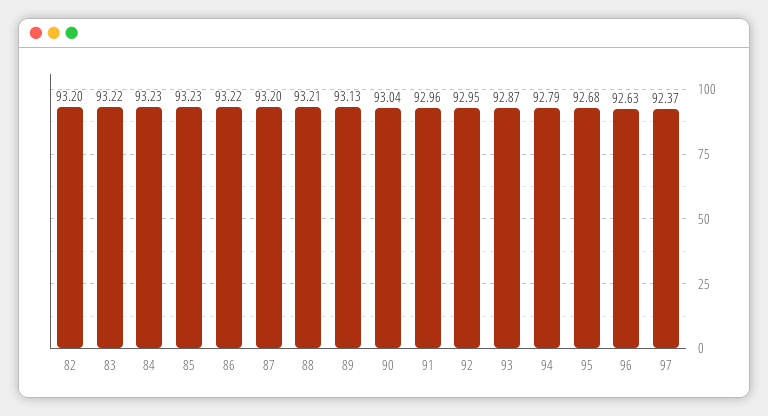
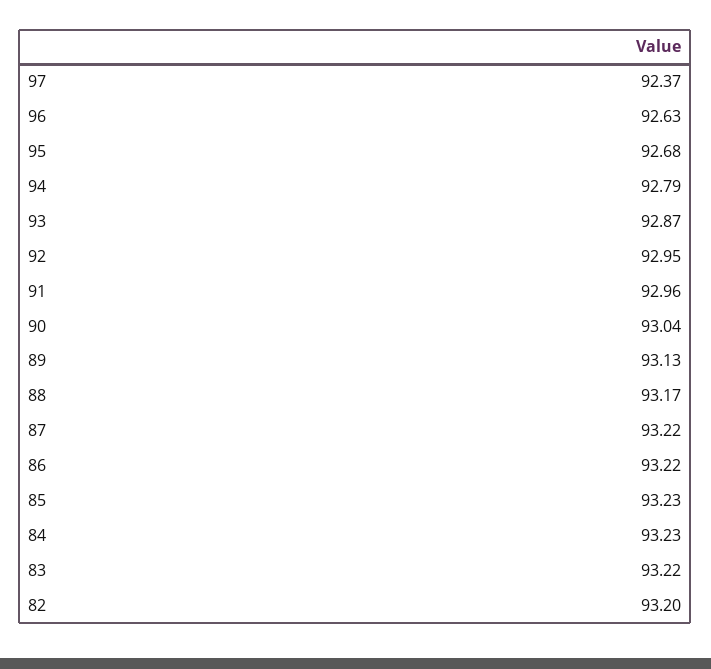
87: 93.2 -> 93.22
88: 93.21 -> 93.17

